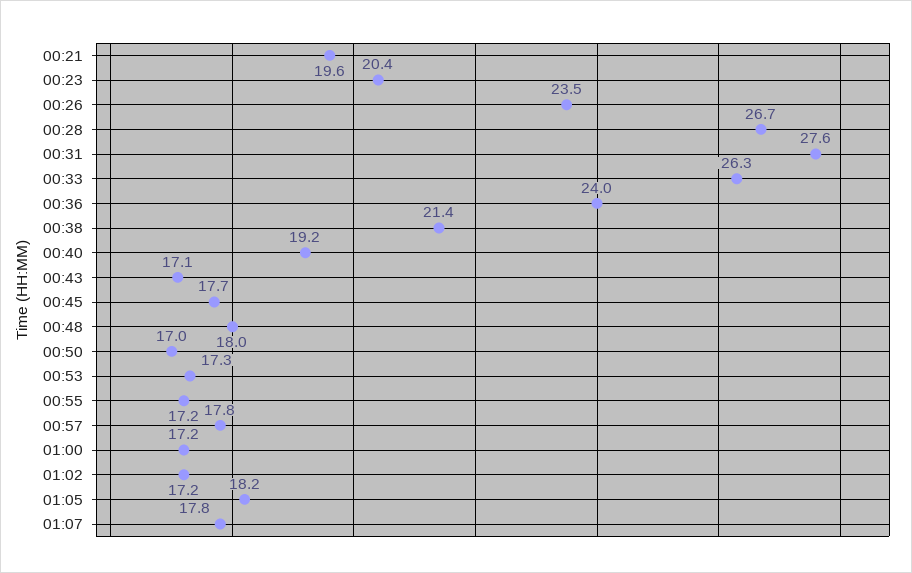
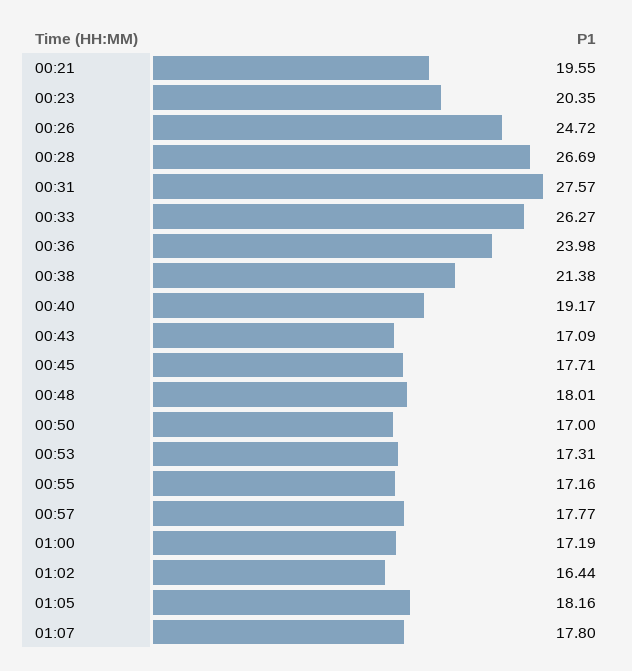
00:26: 23.5 -> 24.72
01:02: 17.2 -> 16.44

